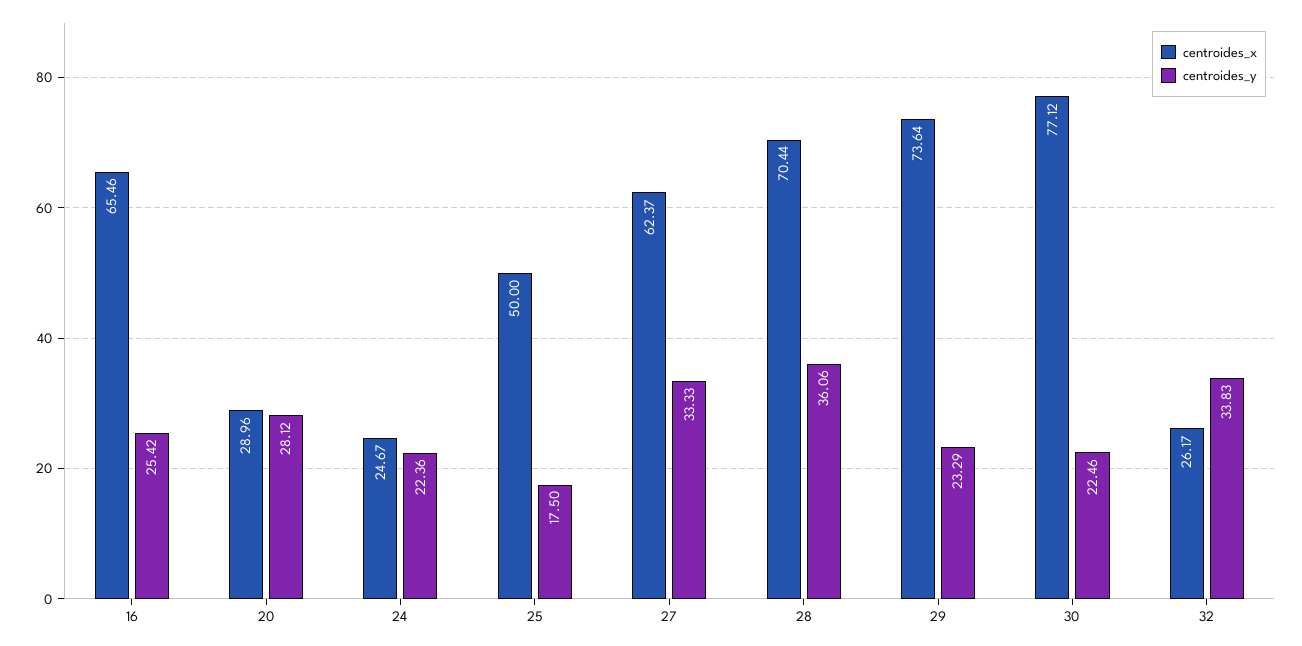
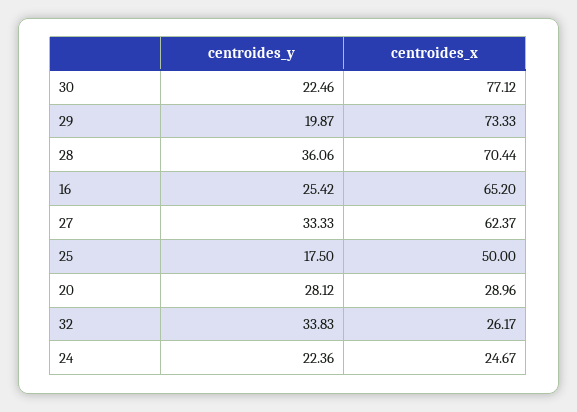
centroides_x, 16: 65.46 -> 65.2
centroides_x, 29: 73.64 -> 73.33
centroides_y, 29: 23.29 -> 19.87

